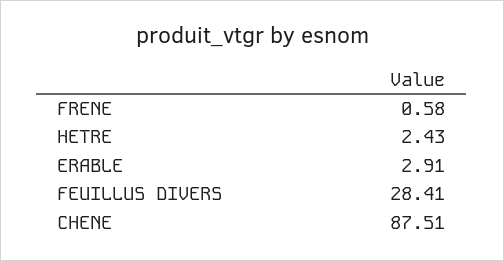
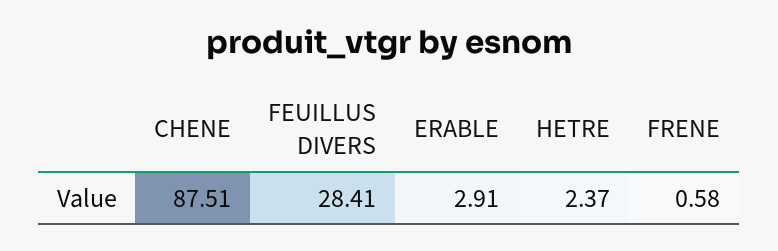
HETRE: 2.43 -> 2.37

